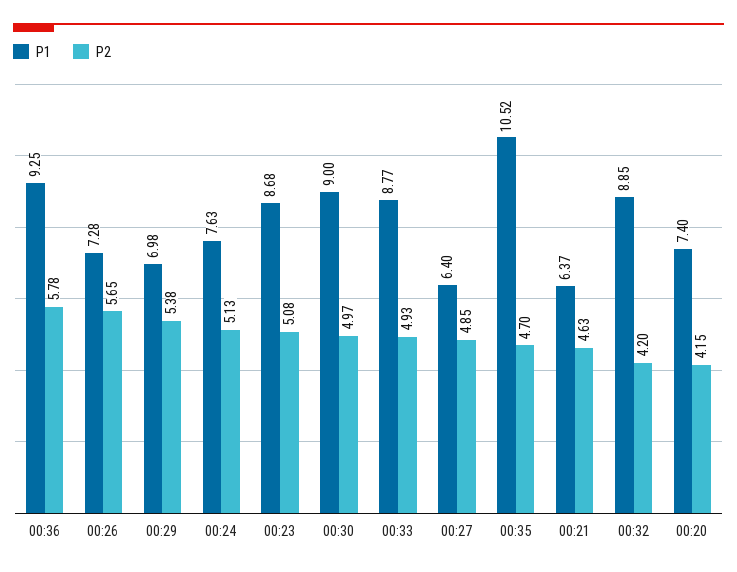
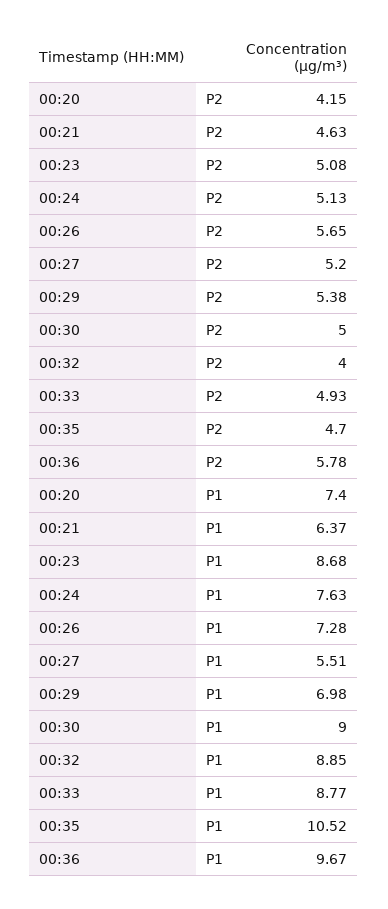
P1, 00:36: 9.25 -> 9.67
P2, 00:30: 4.97 -> 5
P1, 00:27: 6.4 -> 5.51
P2, 00:27: 4.85 -> 5.2
P2, 00:32: 4.2 -> 4

